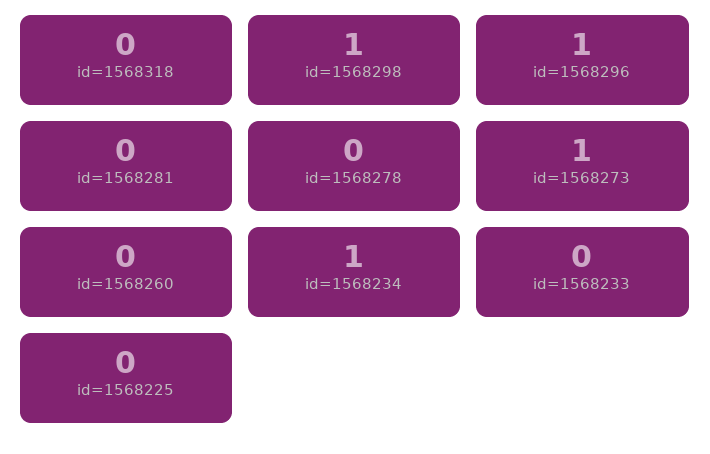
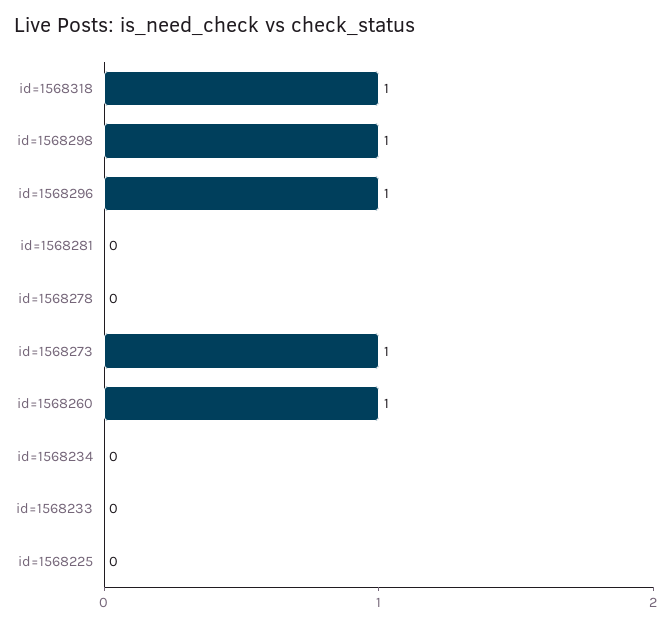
id=1568318: 0 -> 1
id=1568260: 0 -> 1
id=1568234: 1 -> 0

